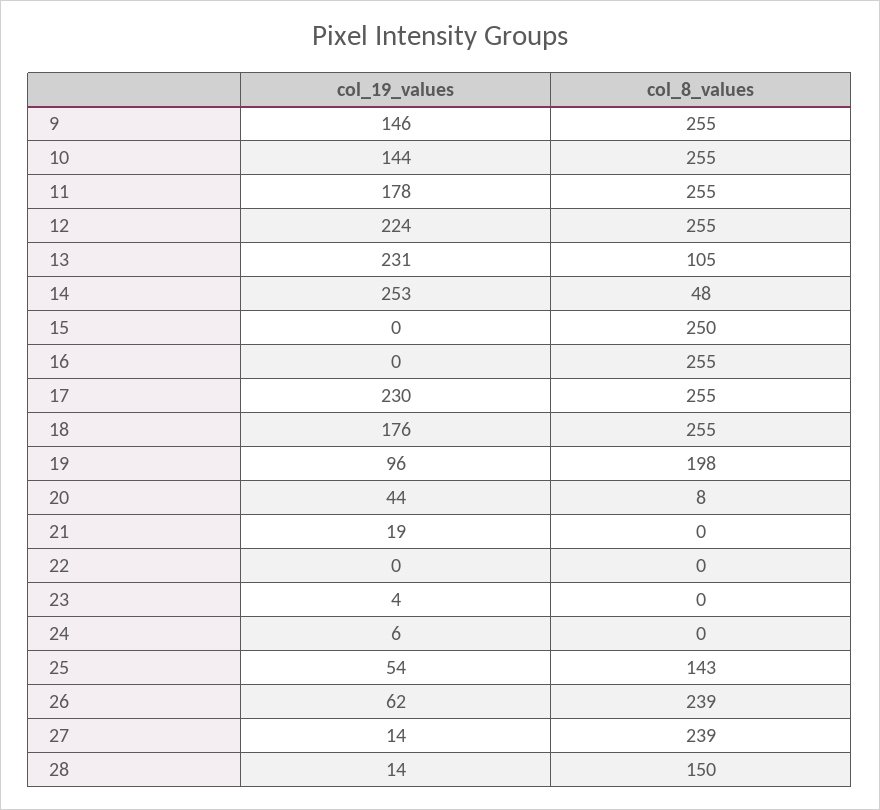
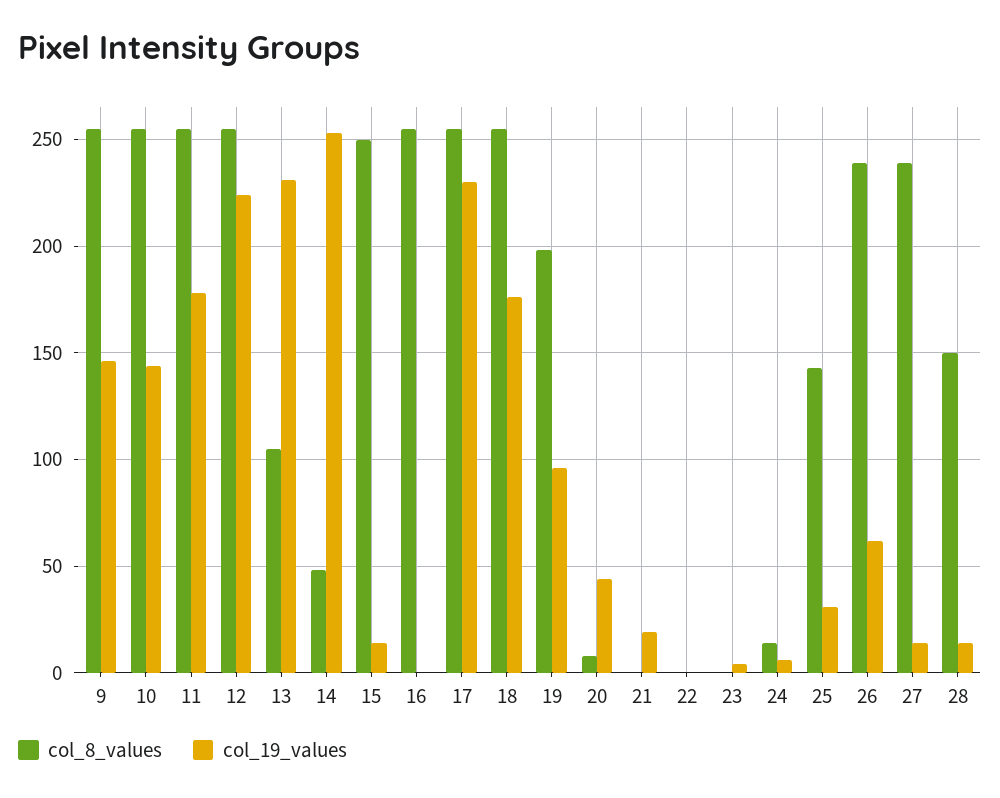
col_19_values, 15: 0 -> 15
col_8_values, 24: 0 -> 15
col_19_values, 25: 54 -> 30

